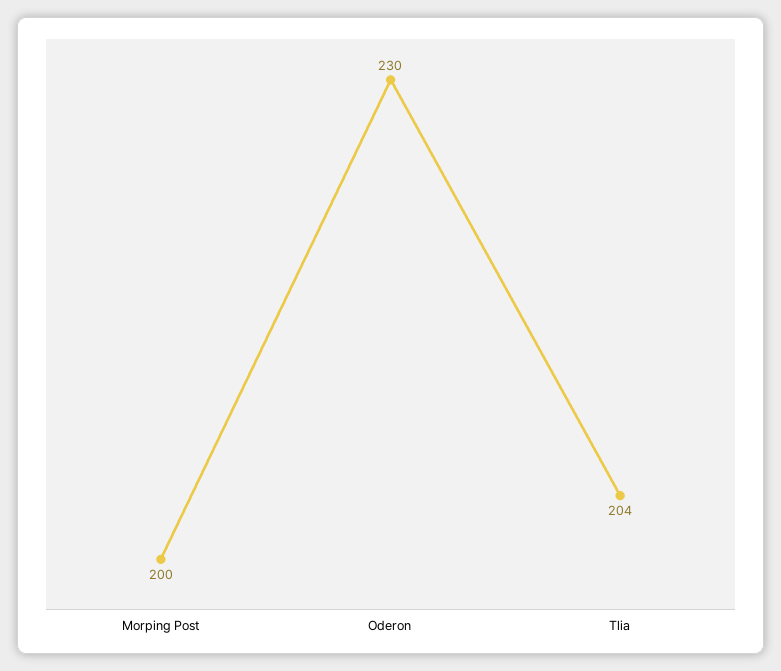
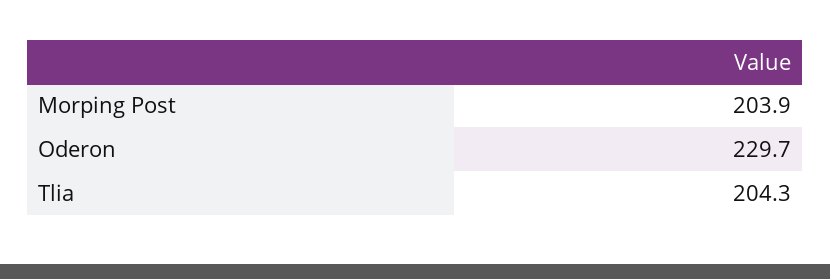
Morping Post: 200 -> 203.9

